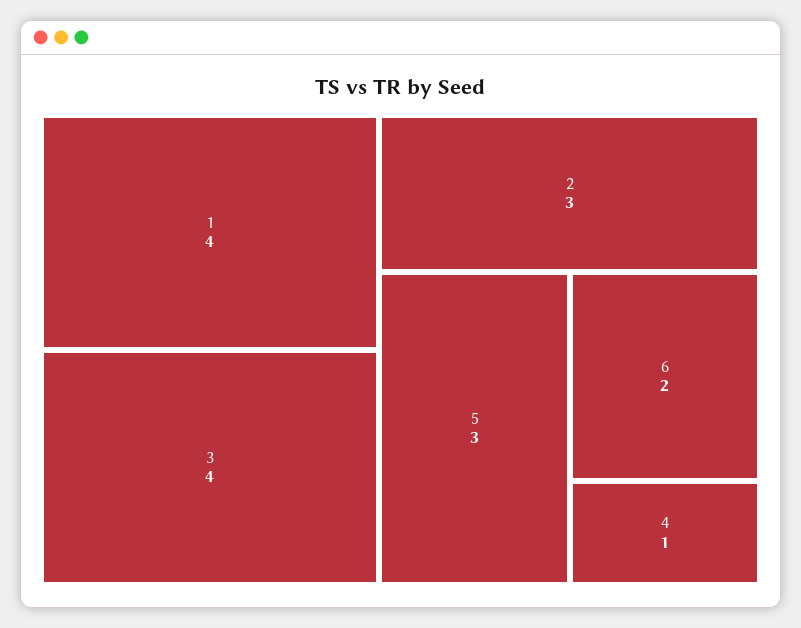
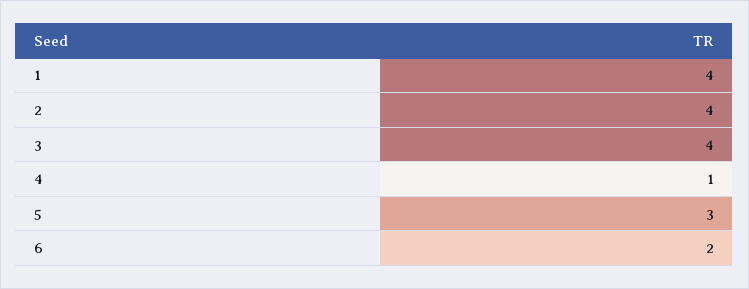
2: 3 -> 4

